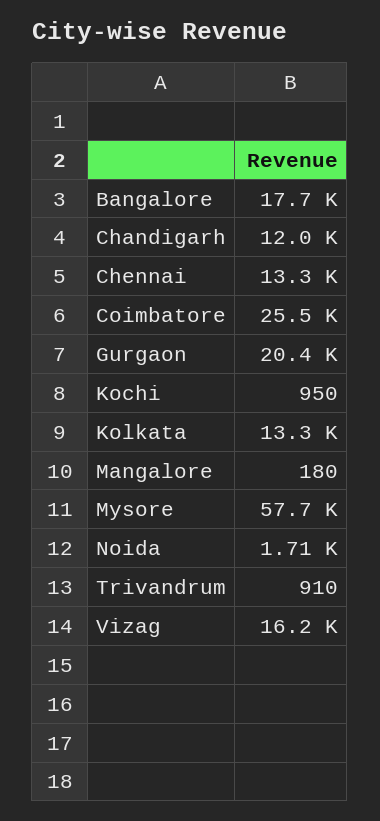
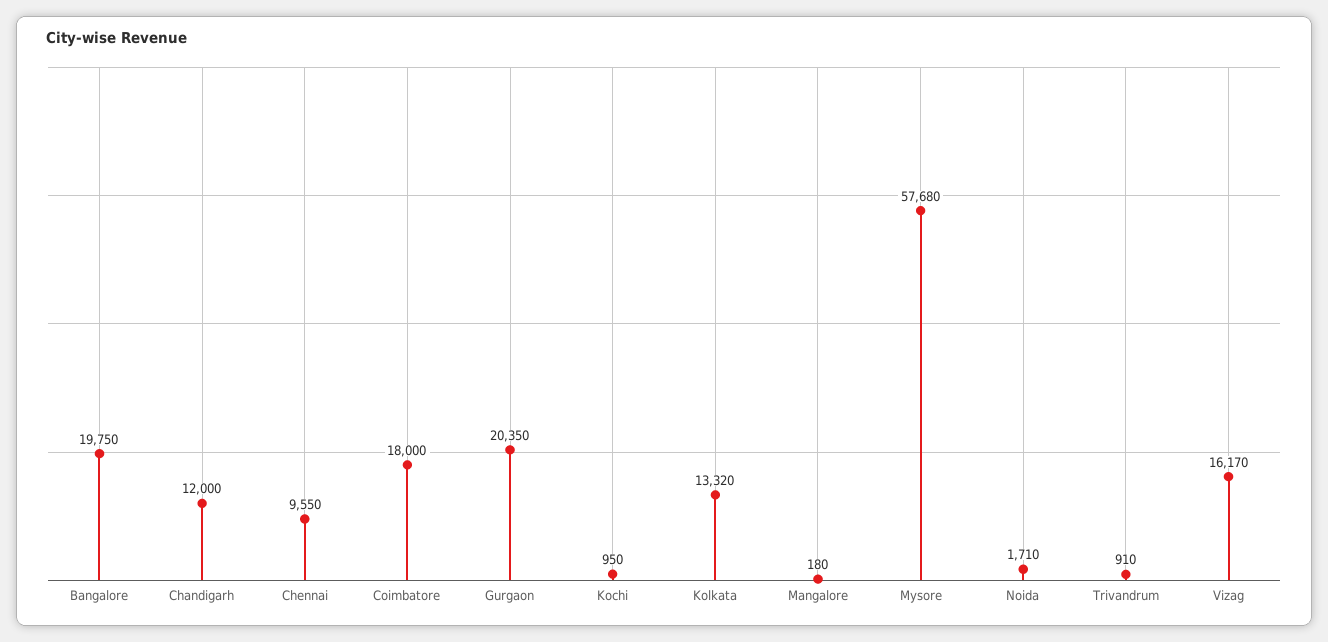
Bangalore: 17700 -> 19750
Chennai: 13300 -> 9550
Coimbatore: 25500 -> 18000

